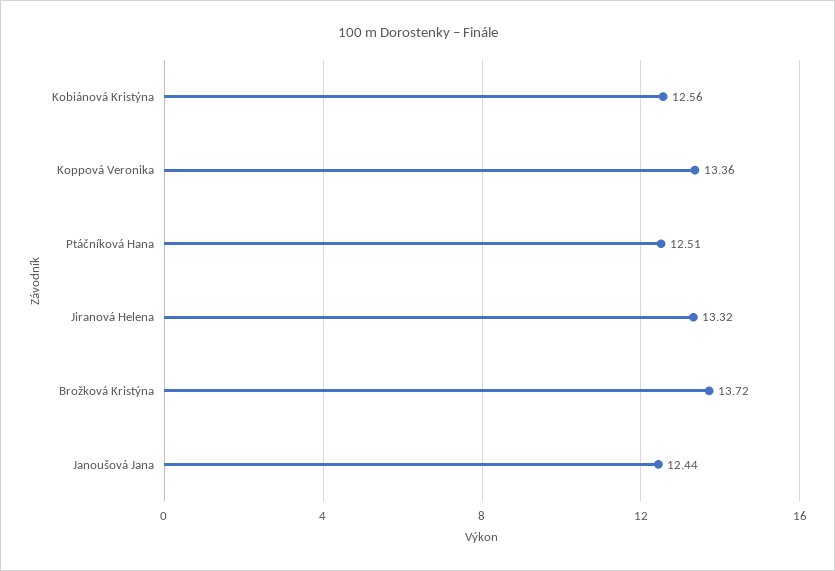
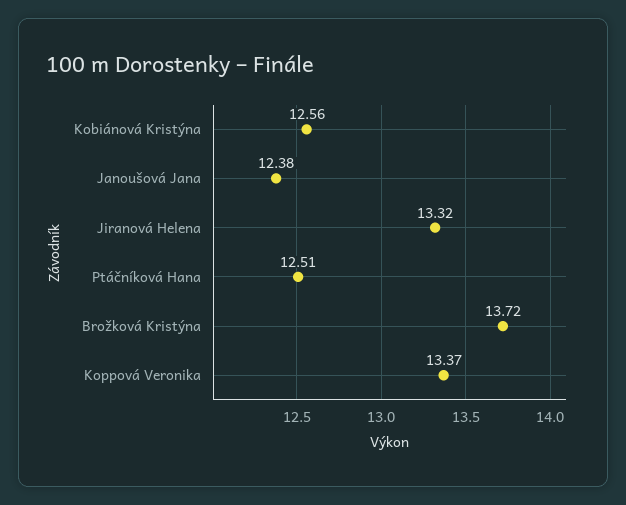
Koppová Veronika: 13.36 -> 13.37
Janoušová Jana: 12.44 -> 12.38

